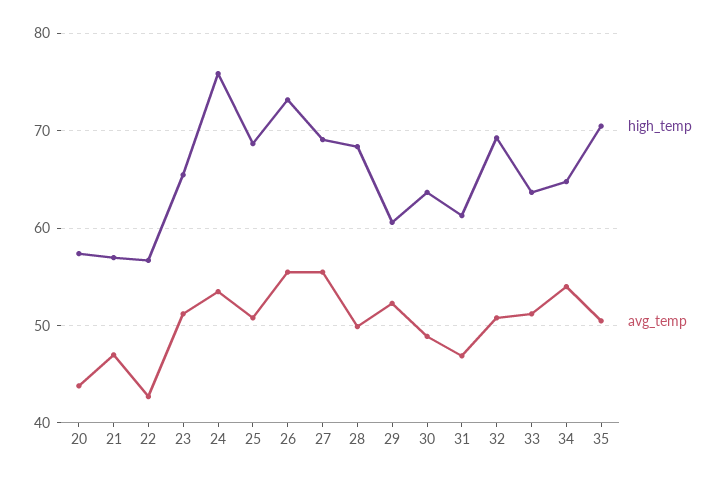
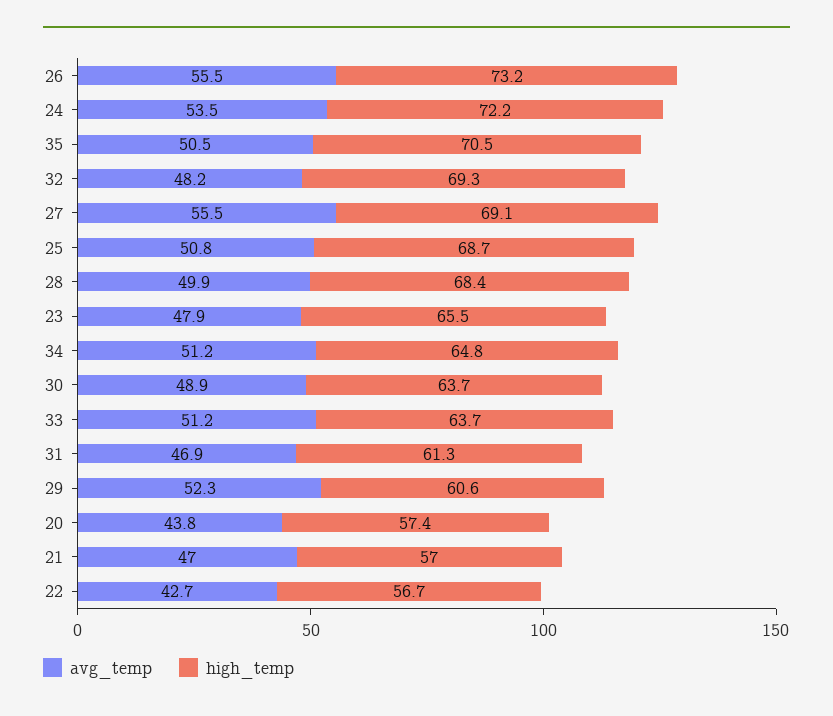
avg_temp, 23: 51 -> 47.9
high_temp, 24: 76 -> 72.2
avg_temp, 32: 51 -> 48.2
avg_temp, 34: 54 -> 51.2

